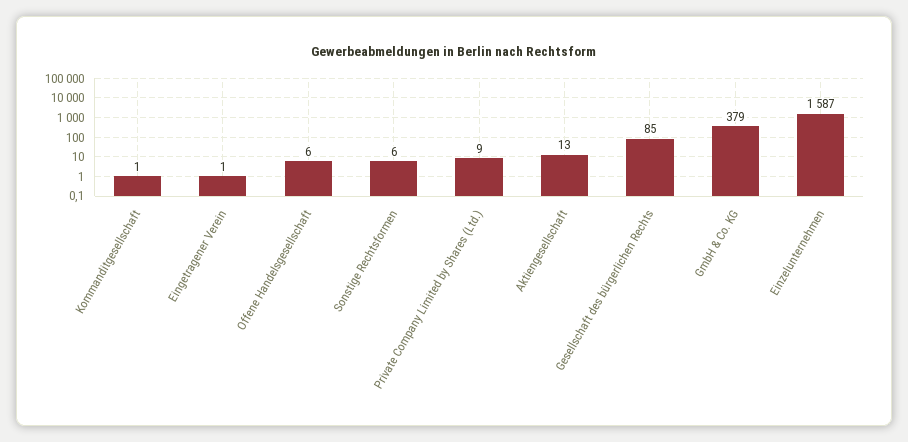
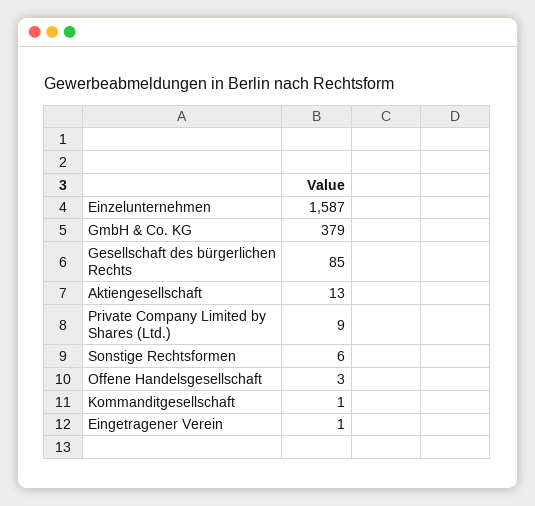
Offene Handelsgesellschaft: 6 -> 3

